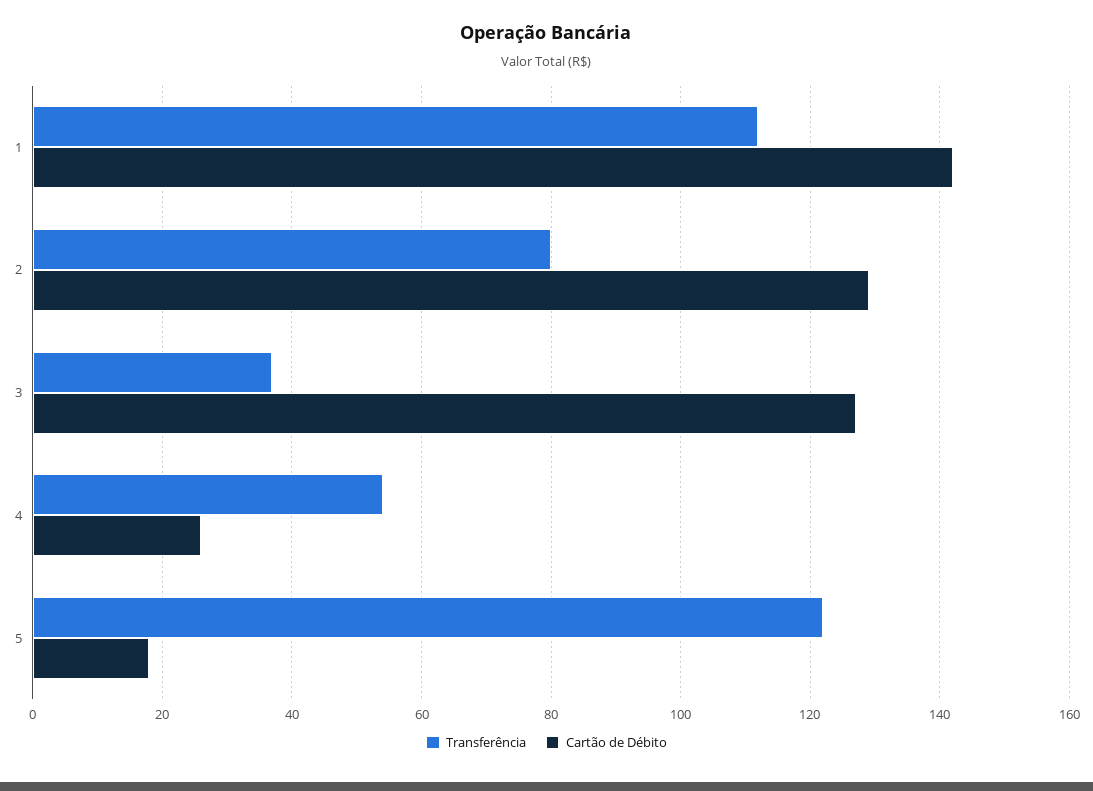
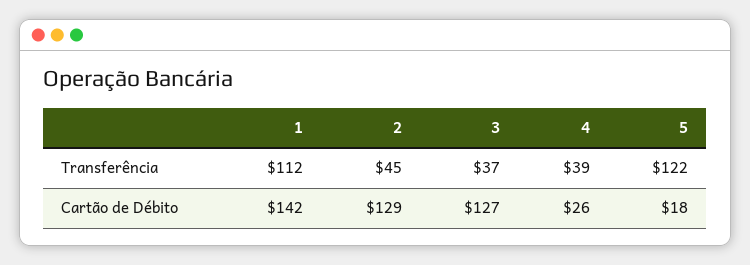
Transferência, 2: 80 -> 45
Transferência, 4: 55 -> 39

